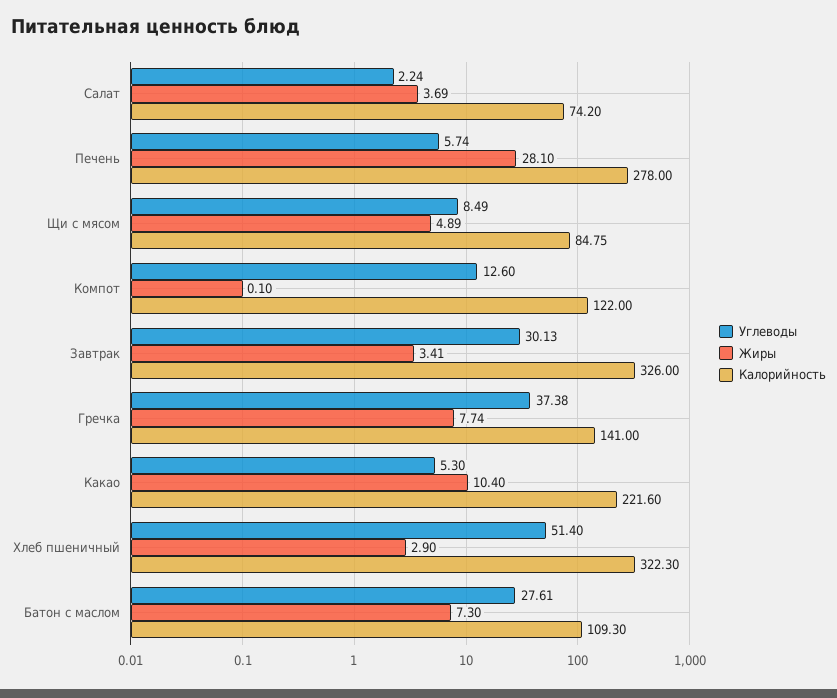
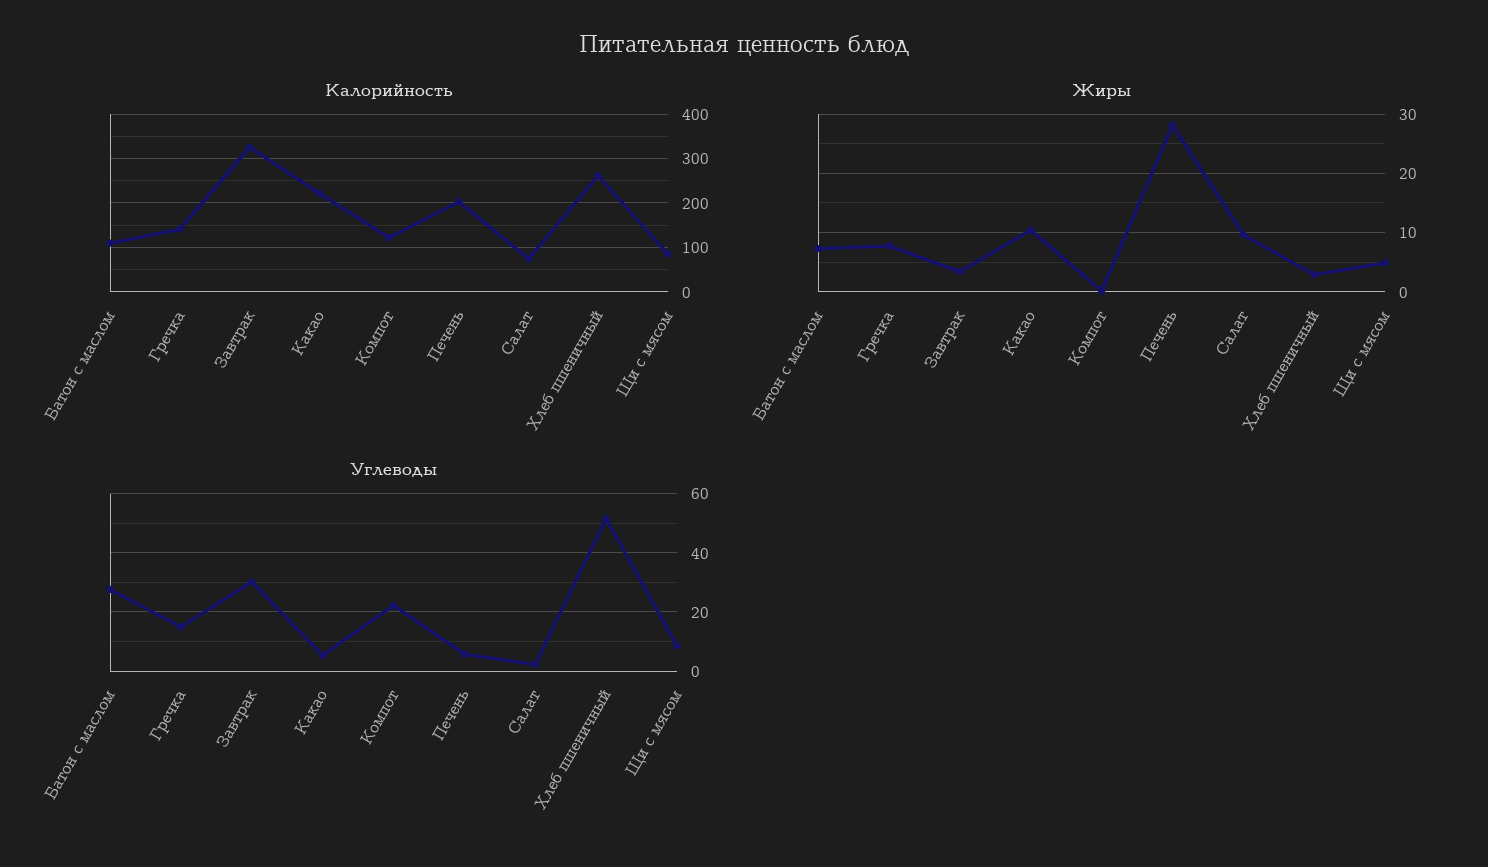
Жиры, Салат: 3.69 -> 10
Калорийность, Печень: 278 -> 200
Углеводы, Компот: 12.6 -> 22.5
Углеводы, Гречка: 37.38 -> 15
Калорийность, Хлеб пшеничный: 322.3 -> 260

